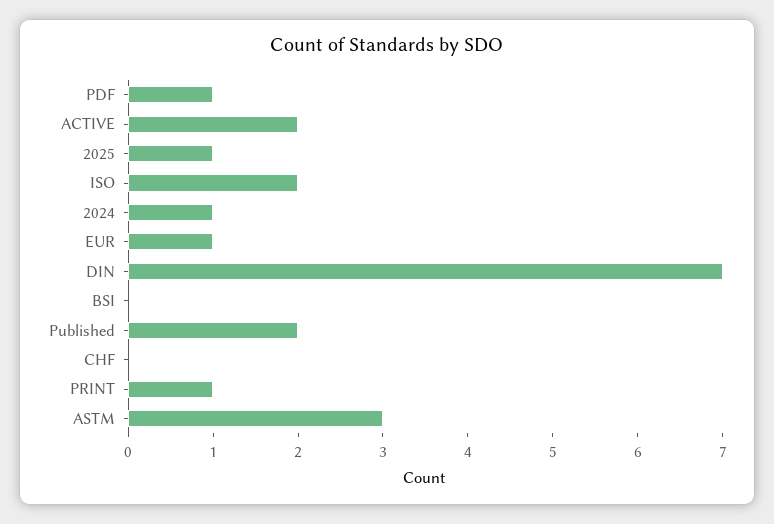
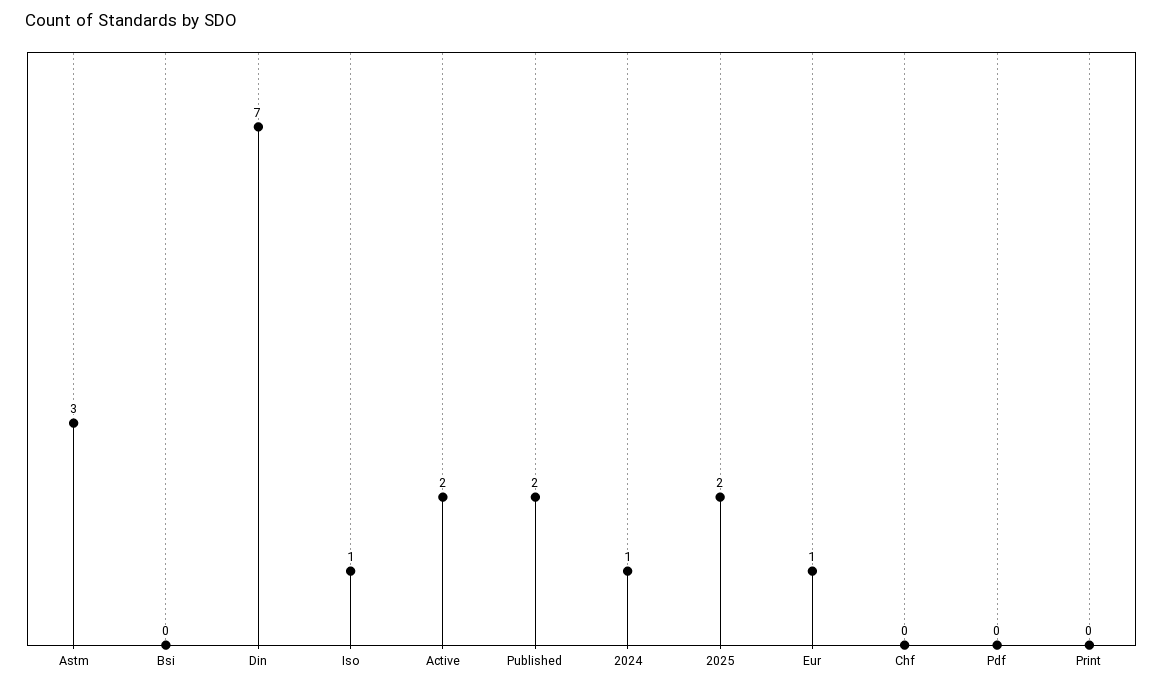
PDF: 1 -> 0
2025: 1 -> 2
ISO: 2 -> 1
PRINT: 1 -> 0

